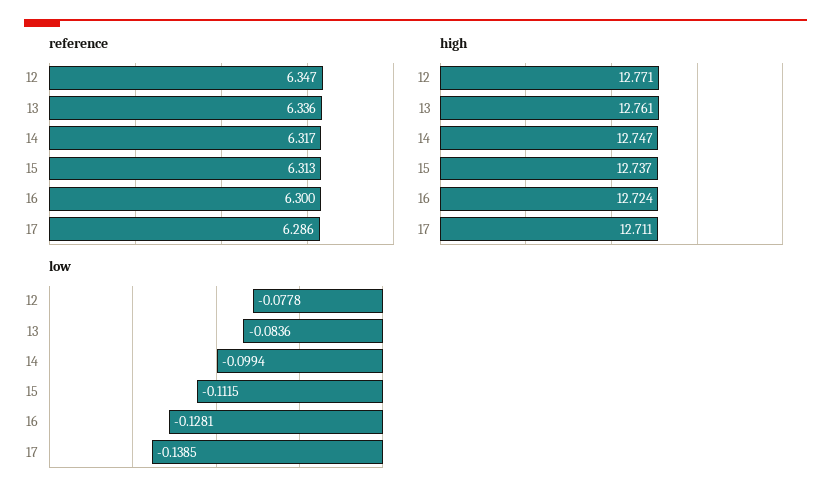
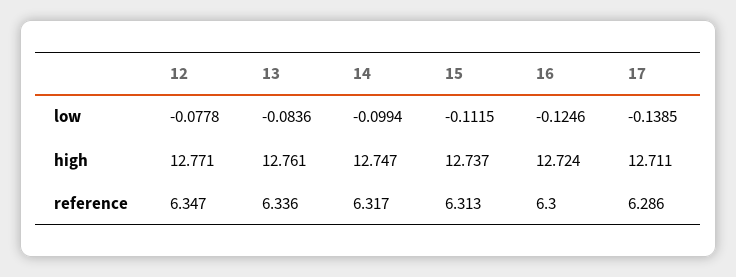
low, 16: -0.1281 -> -0.1246

